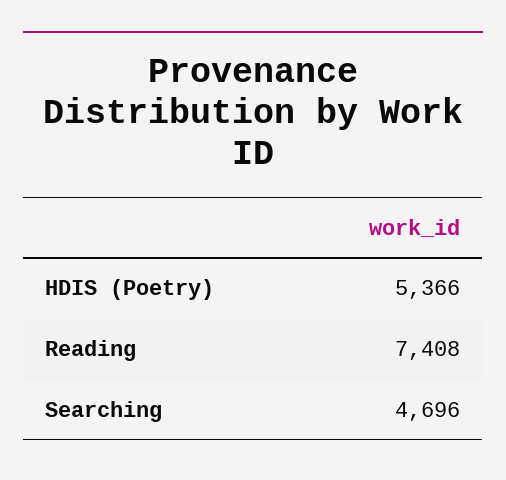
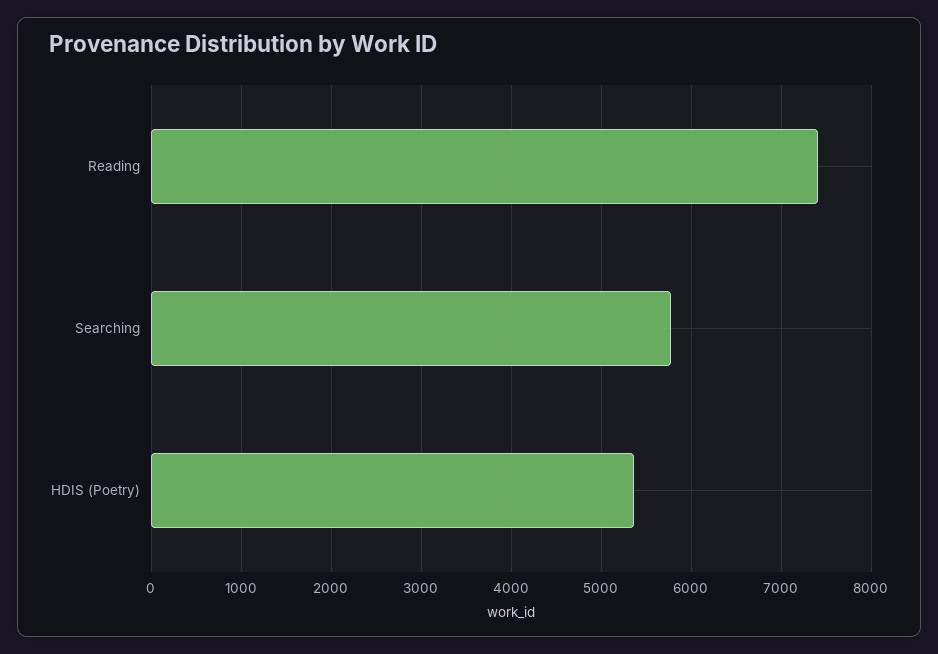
Searching: 4696 -> 5800

